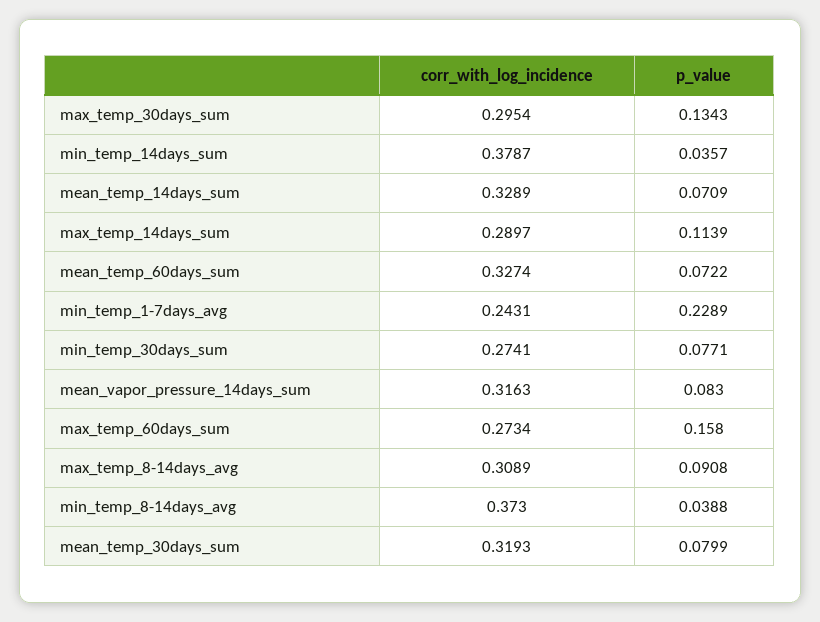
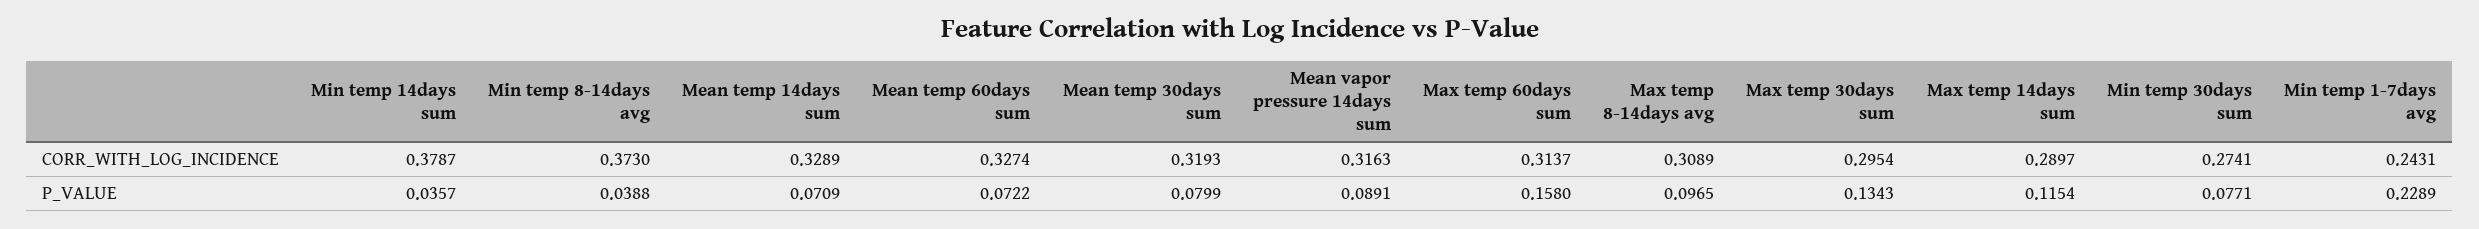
p_value, max_temp_14days_sum: 0.1139 -> 0.1154
p_value, mean_vapor_pressure_14days_sum: 0.083 -> 0.0891
corr_with_log_incidence, max_temp_60days_sum: 0.2734 -> 0.3137
p_value, max_temp_8-14days_avg: 0.0908 -> 0.0965

